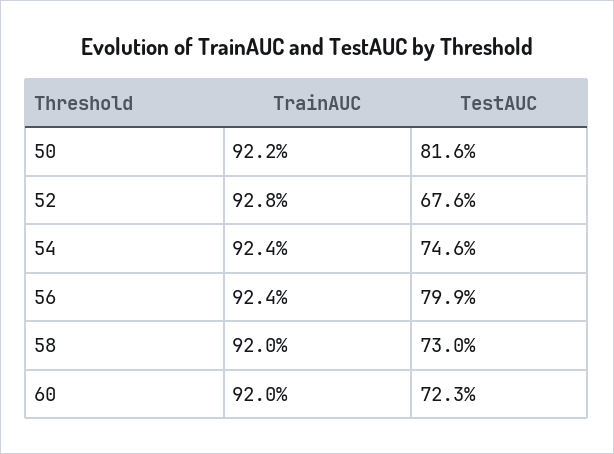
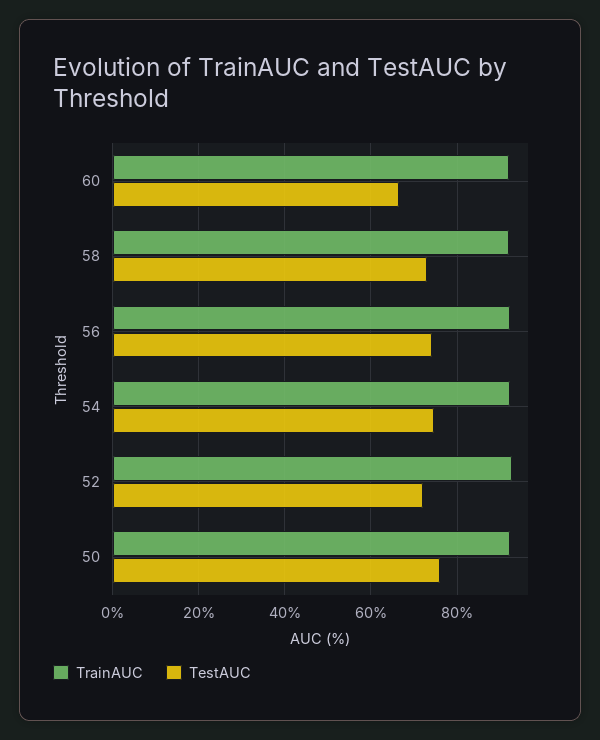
TestAUC, 50: 81.6 -> 76
TestAUC, 52: 67.6 -> 72
TestAUC, 56: 79.9 -> 74
TestAUC, 60: 72.3 -> 66

